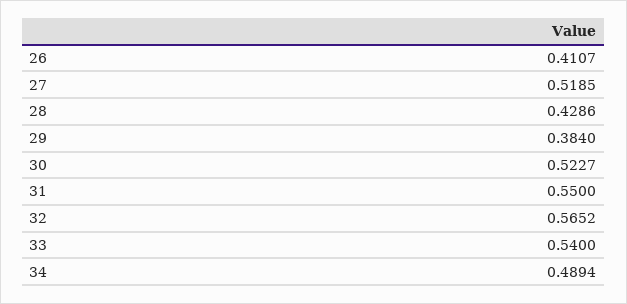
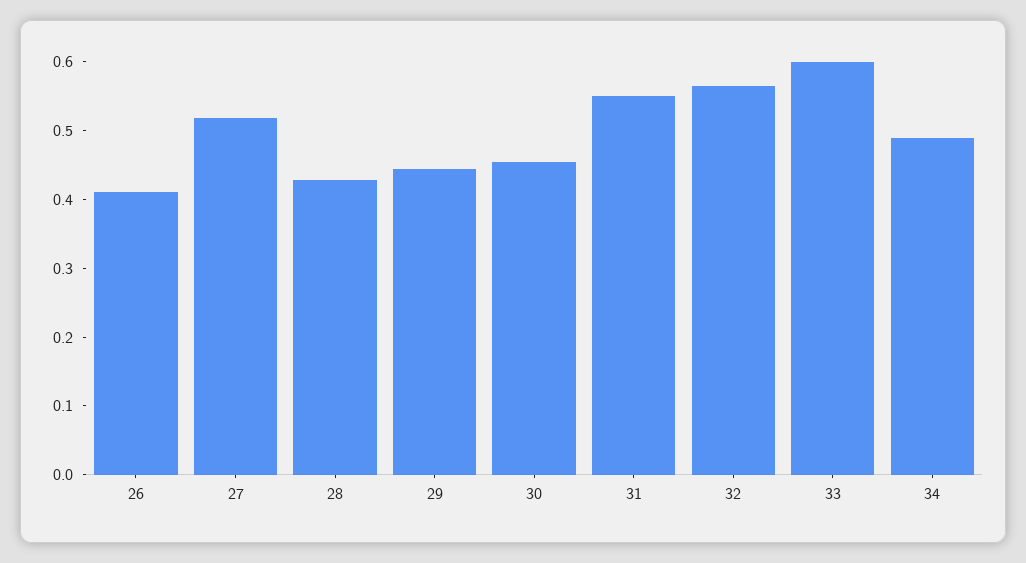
29: 0.384 -> 0.44
30: 0.5227 -> 0.46
33: 0.54 -> 0.6

